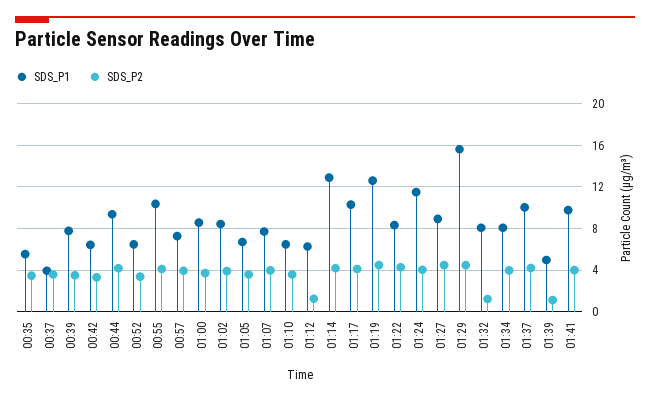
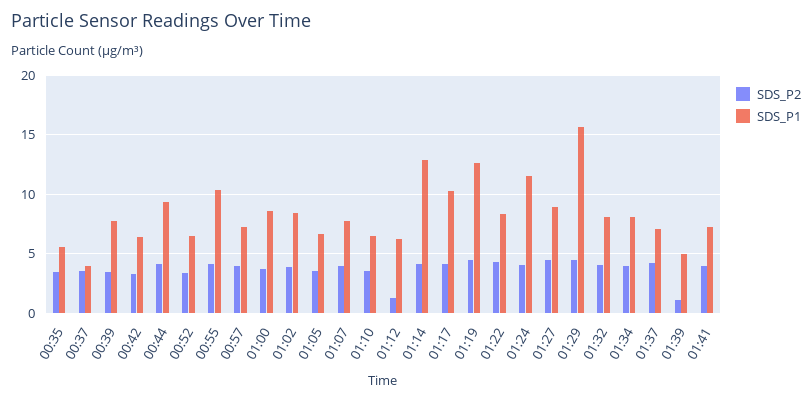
SDS_P2, 01:32: 1 -> 4
SDS_P1, 01:37: 10 -> 7
SDS_P1, 01:41: 10 -> 7

